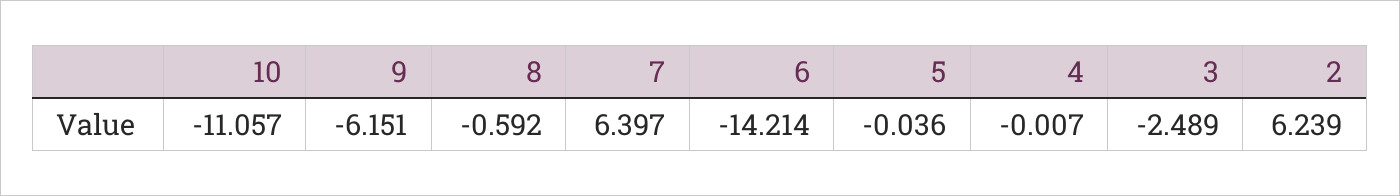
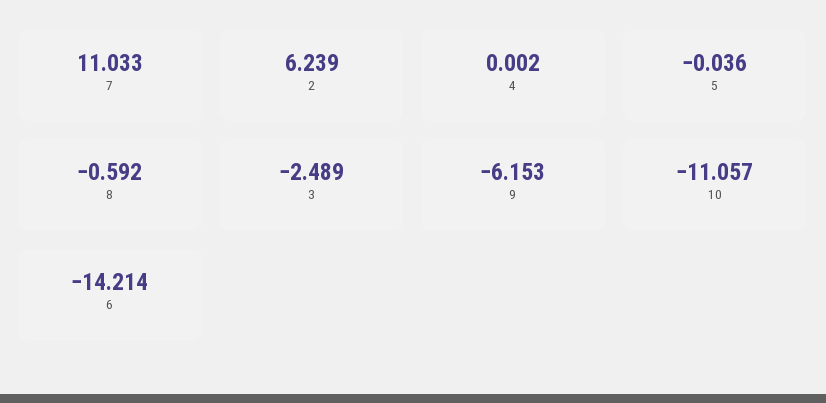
9: -6.151 -> -6.153
7: 6.397 -> 11.033
4: -0.007 -> 0.002

